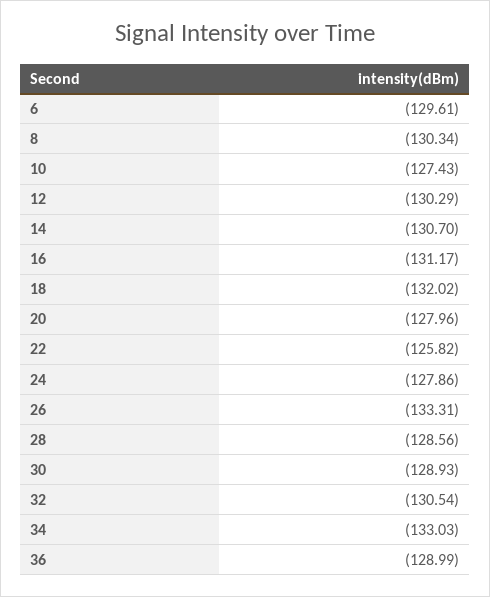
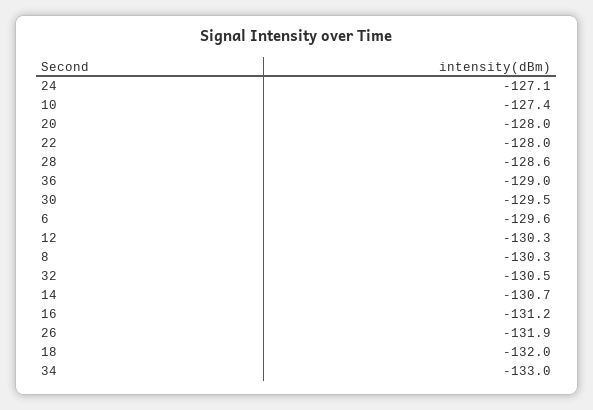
22: -125.82 -> -128
24: -127.86 -> -127.1
26: -133.31 -> -131.9
30: -128.93 -> -129.5

